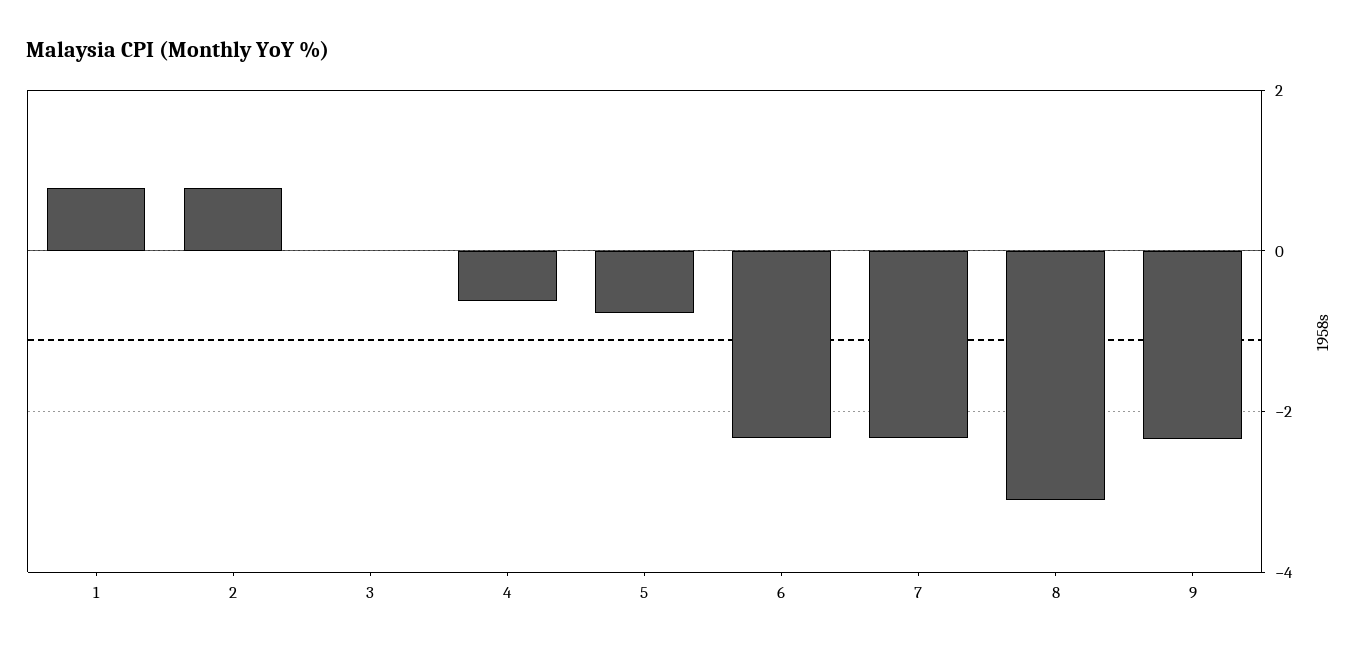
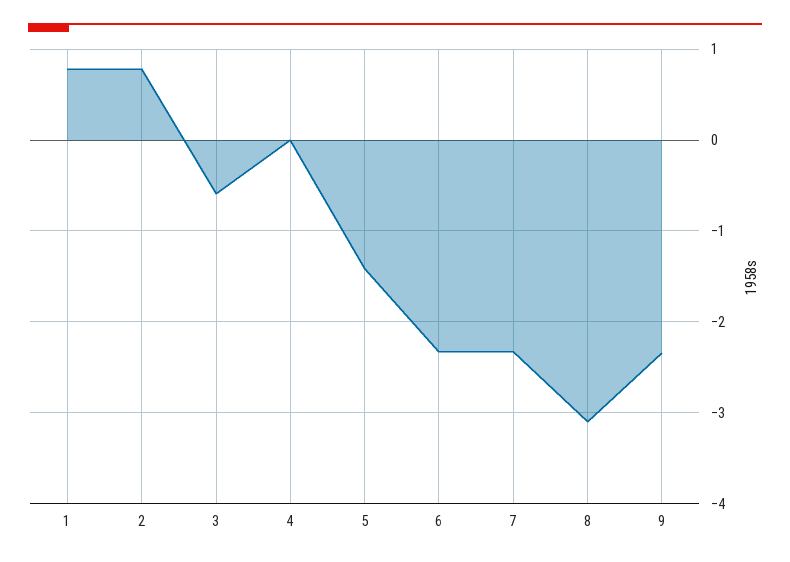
3: 0 -> -0.6
4: -0.6 -> 0
5: -0.8 -> -1.4

